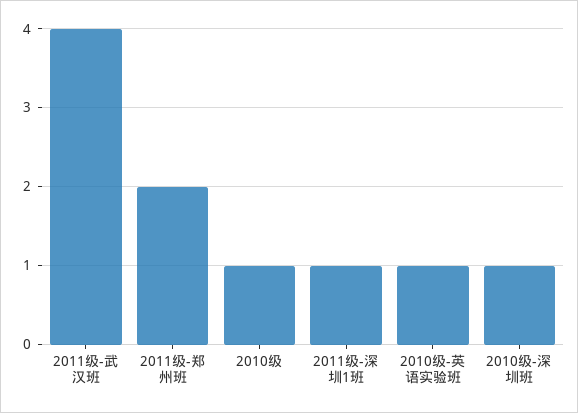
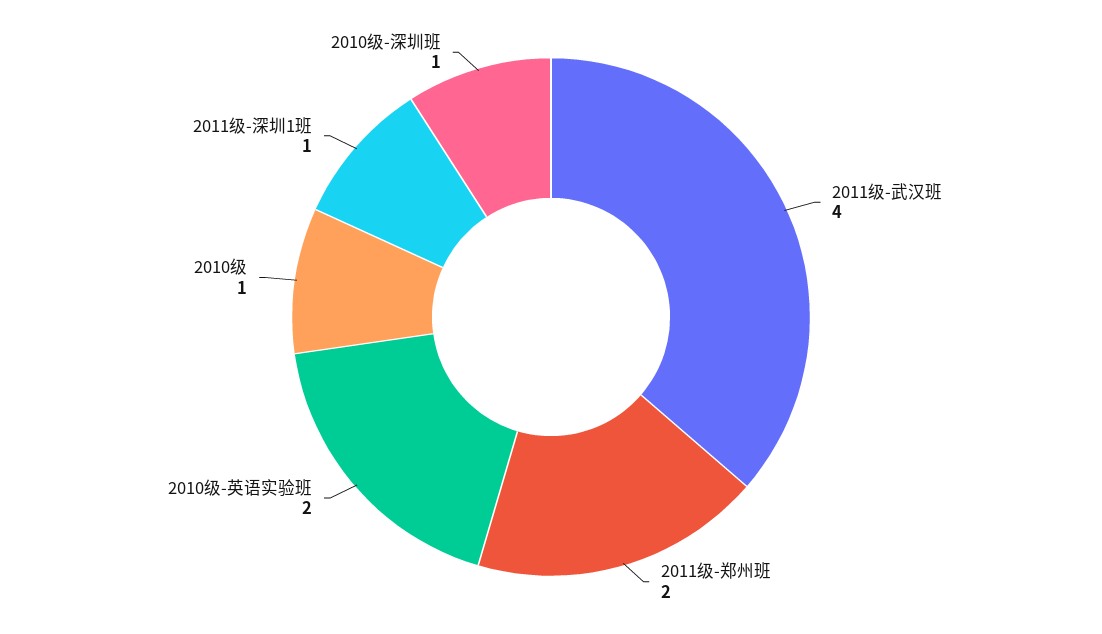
2010级-英语实验班: 1 -> 2

